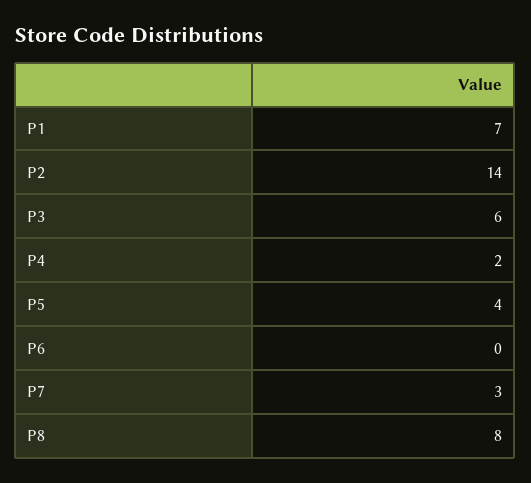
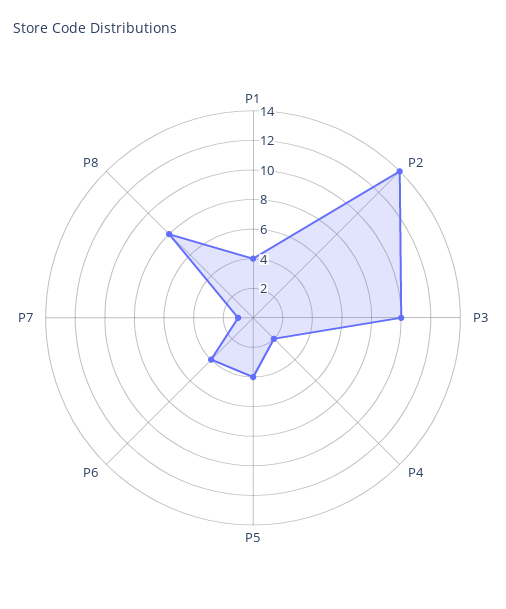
P1: 7 -> 4
P3: 6 -> 10
P6: 0 -> 4
P7: 3 -> 1

